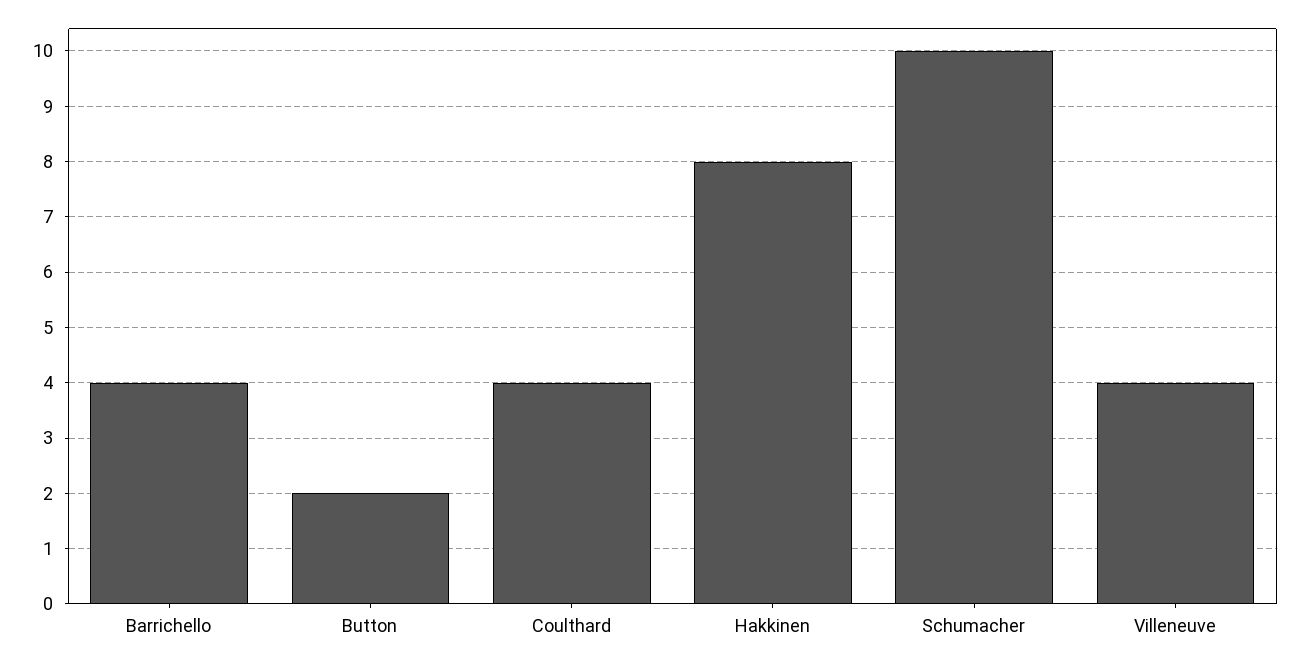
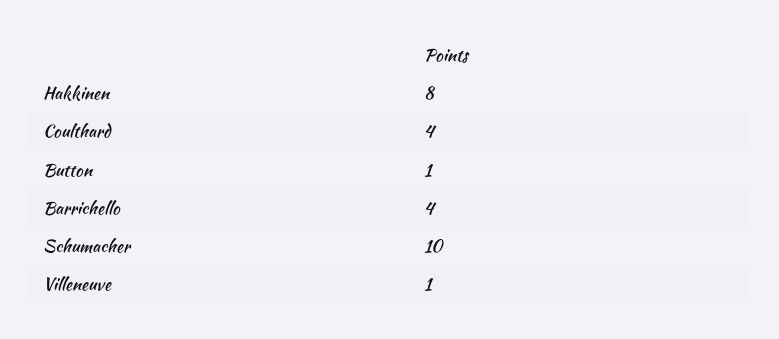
Button: 2 -> 1
Villeneuve: 4 -> 1

